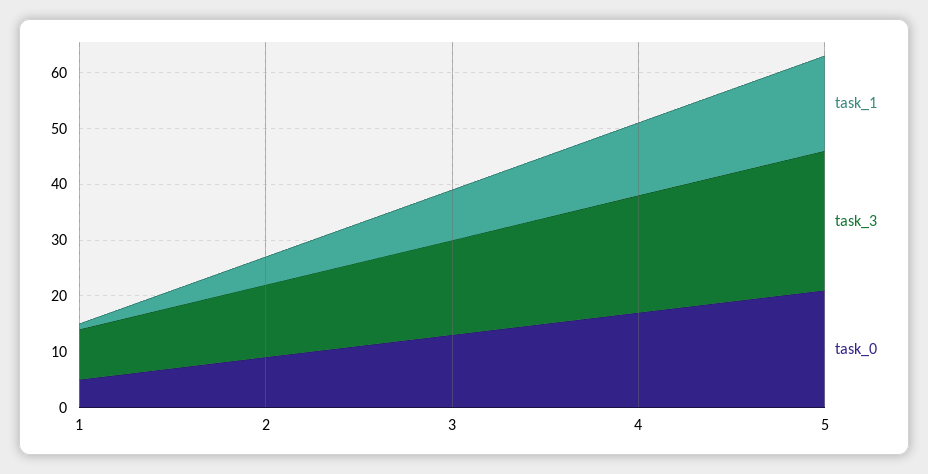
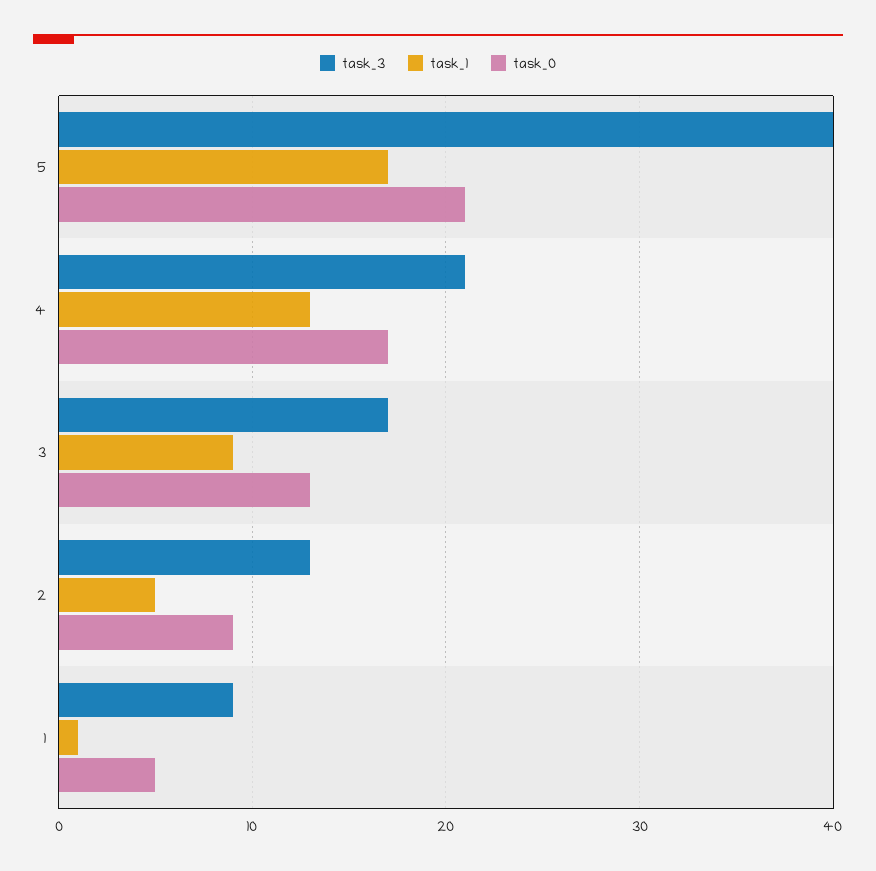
task_3, 5: 25 -> 40

